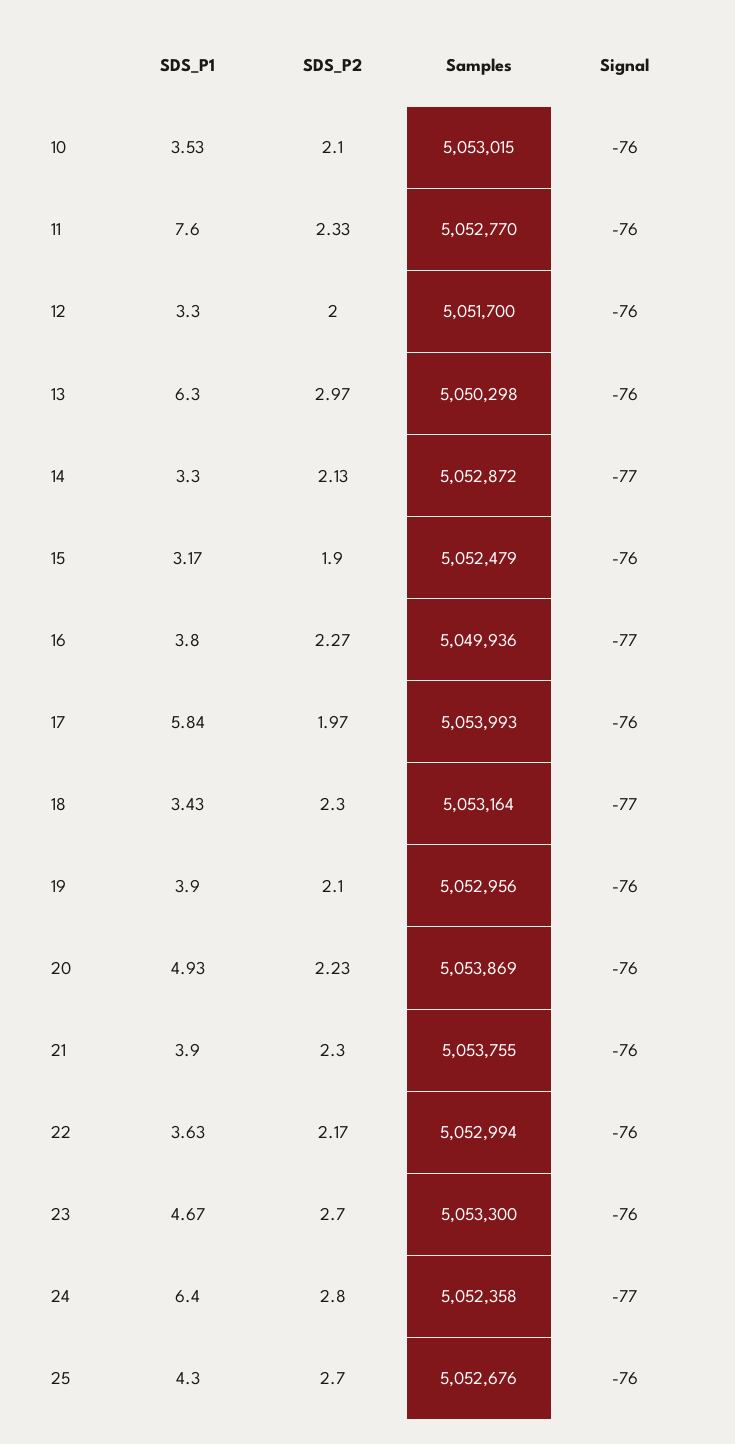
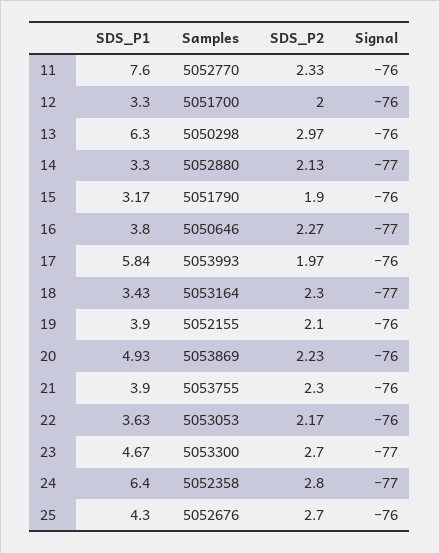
SDS_P1, 10: 3.53 -> none
SDS_P2, 10: 2.1 -> none
Samples, 10: 5053015 -> none
Signal, 10: -76 -> none
Samples, 14: 5052872 -> 5052880
Samples, 15: 5052479 -> 5051790
Samples, 16: 5049936 -> 5050646
Samples, 19: 5052956 -> 5052155
Samples, 22: 5052994 -> 5053053
Signal, 23: -76 -> -77

